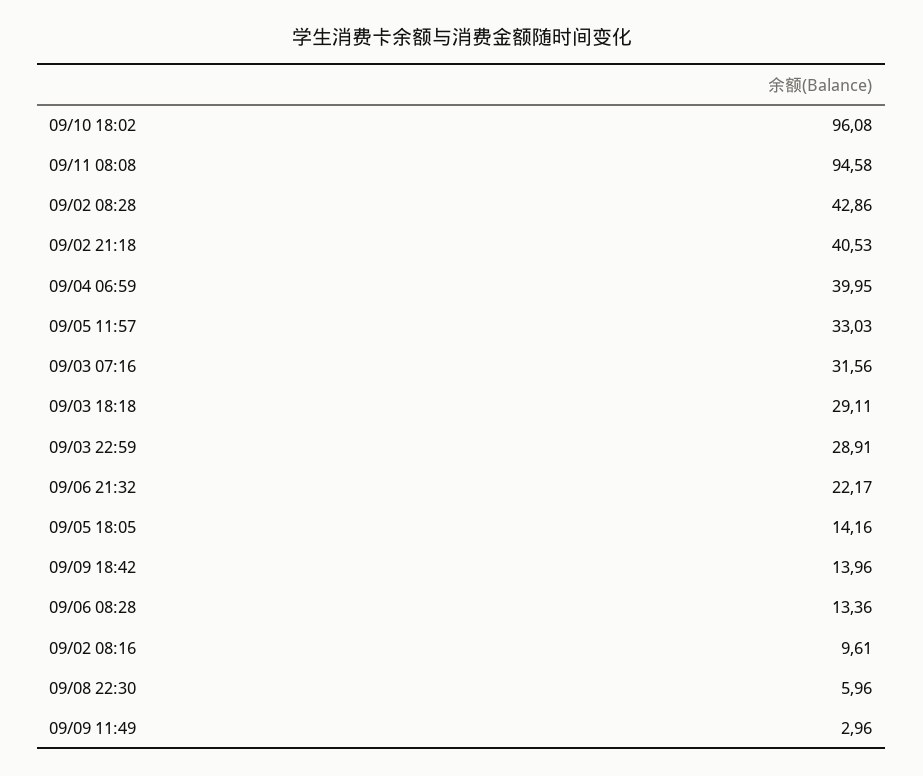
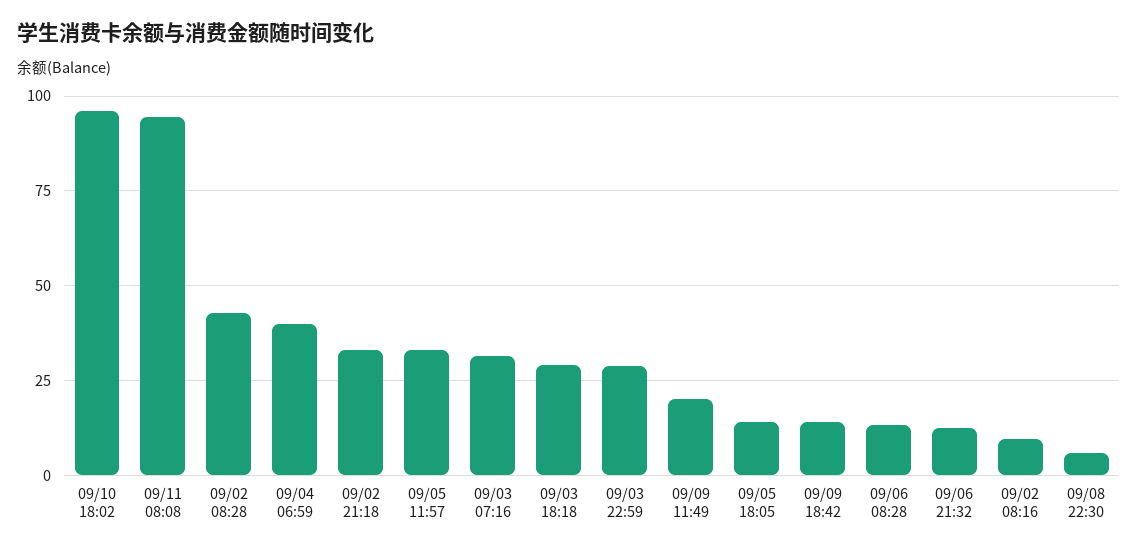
09/02 21:18: 40.53 -> 32.5
09/06 21:32: 22.17 -> 12.5
09/09 11:49: 2.96 -> 20

